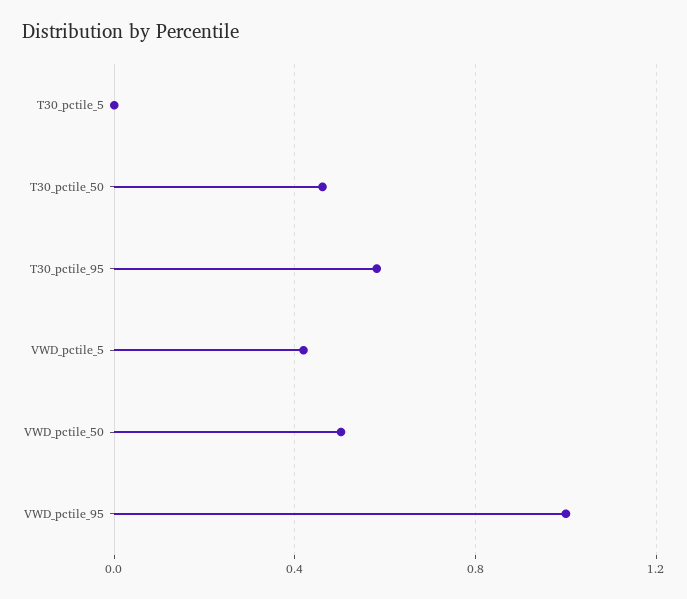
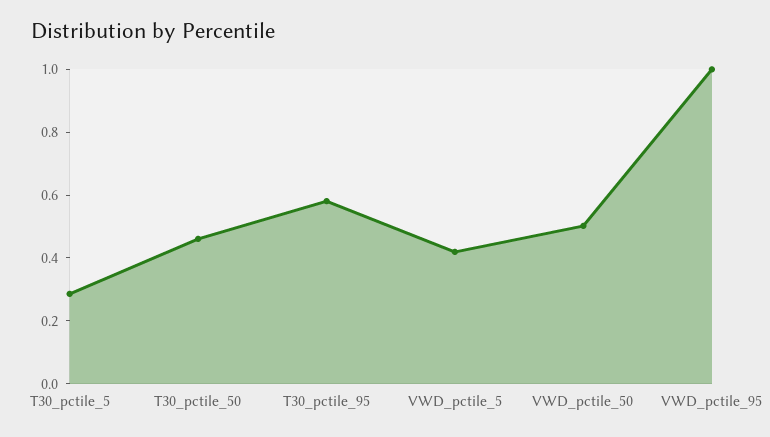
T30_pctile_5: 0 -> 0.3

